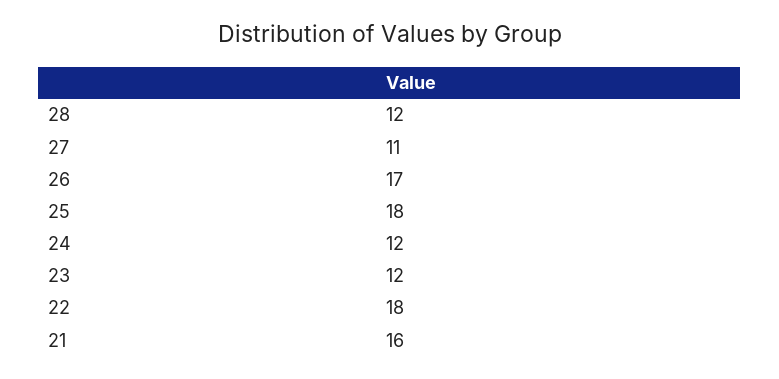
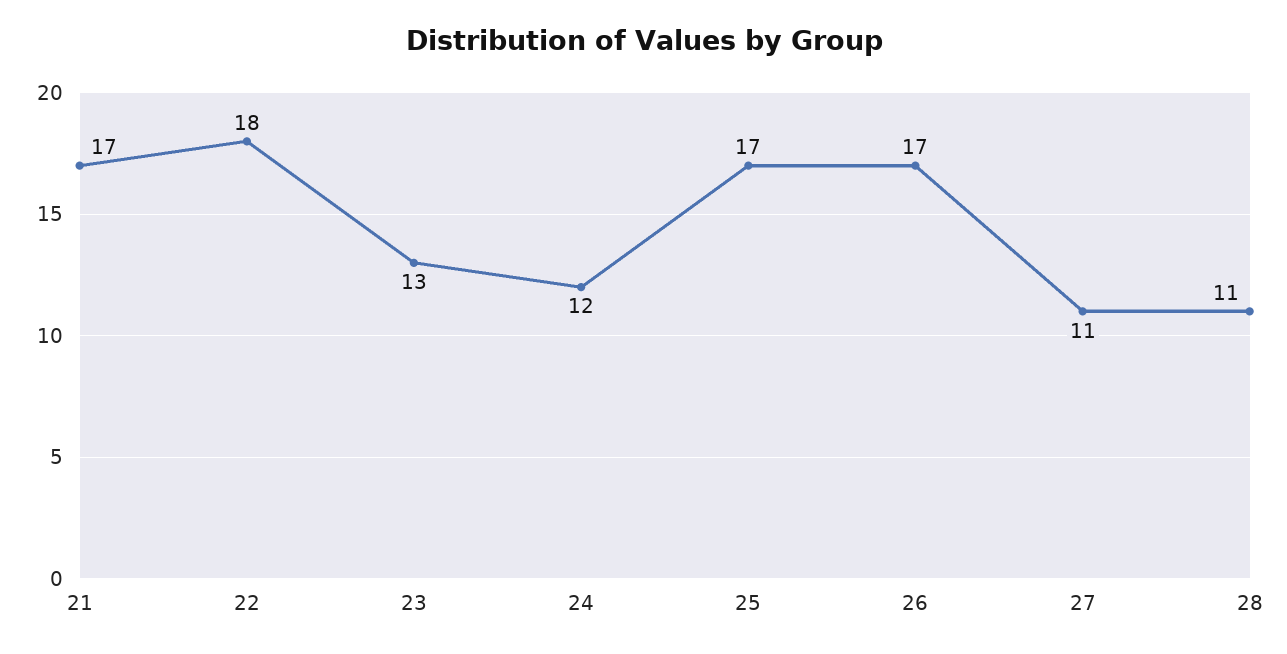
28: 12 -> 11
25: 18 -> 17
23: 12 -> 13
21: 16 -> 17

